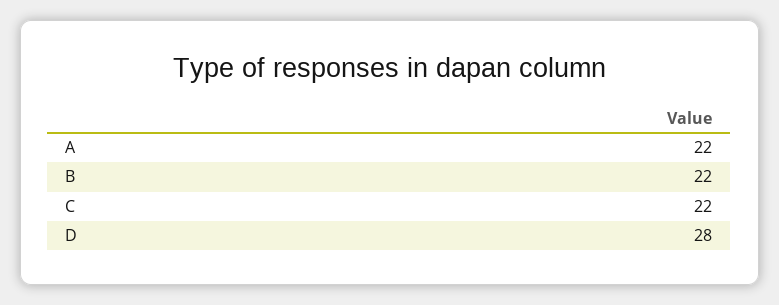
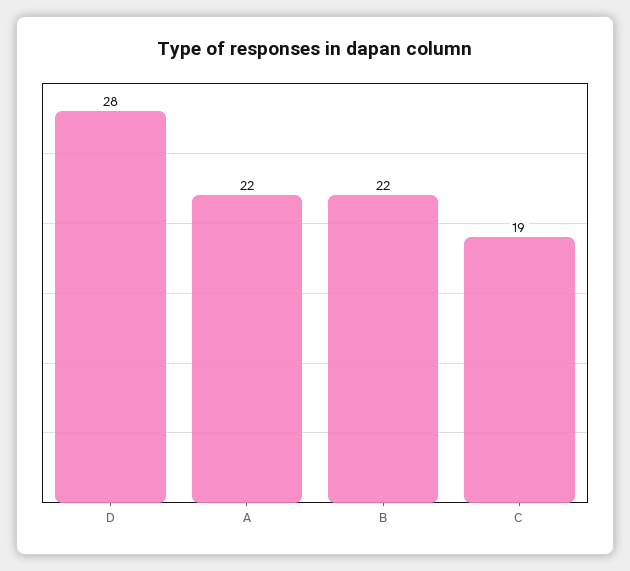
C: 22 -> 19

